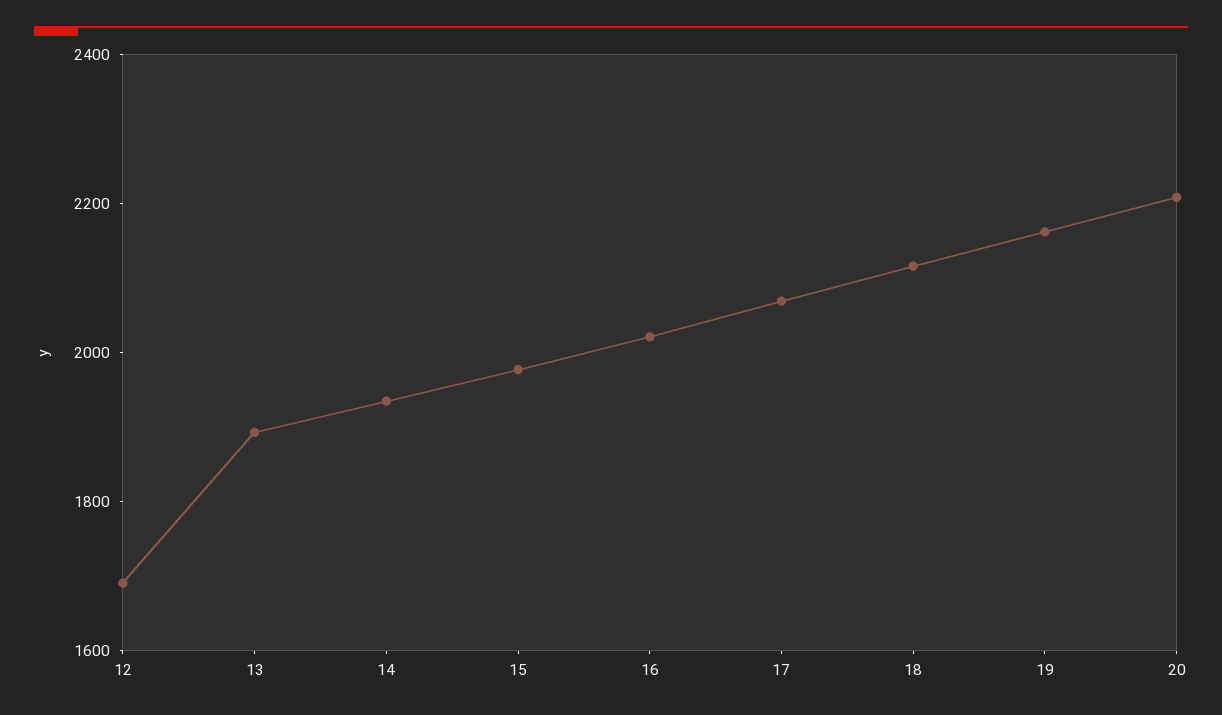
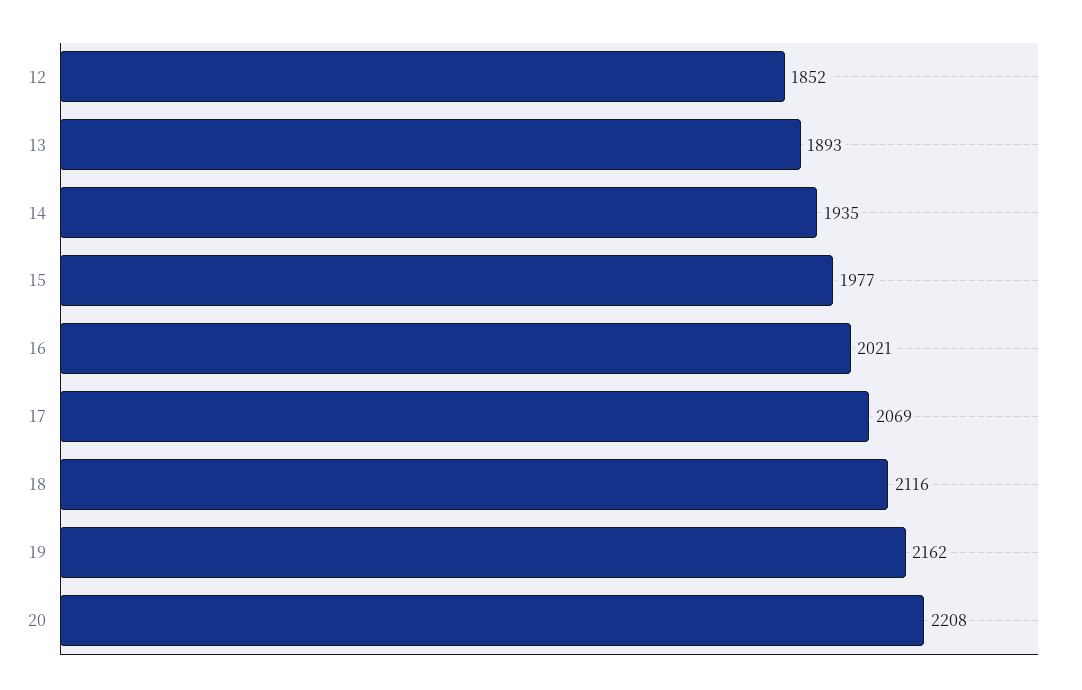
12: 1700 -> 1852

